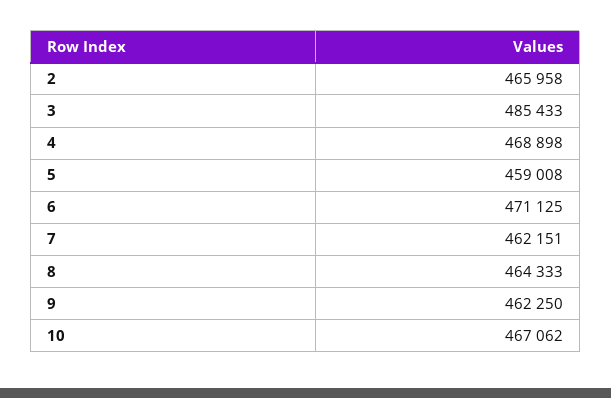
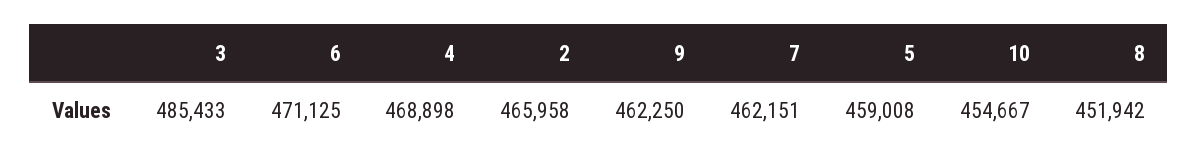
8: 464333 -> 451942
10: 467062 -> 454667

